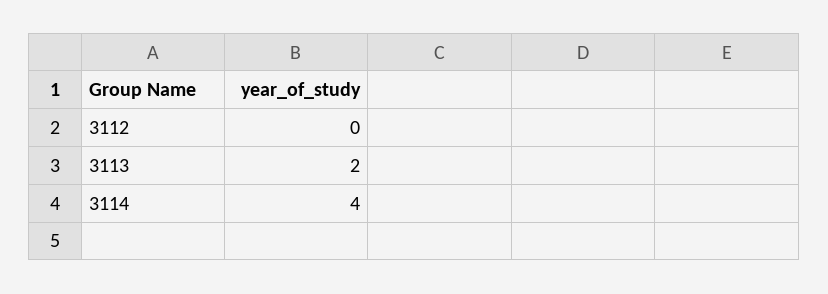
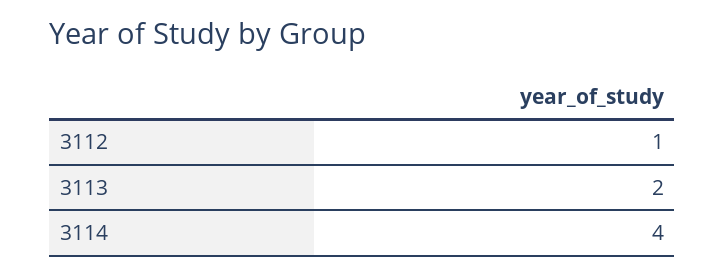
3112: 0 -> 1

